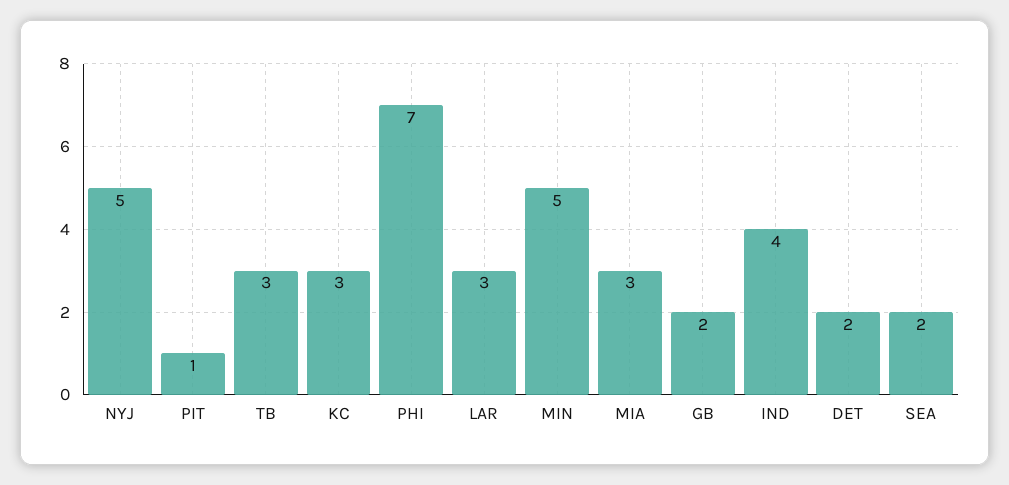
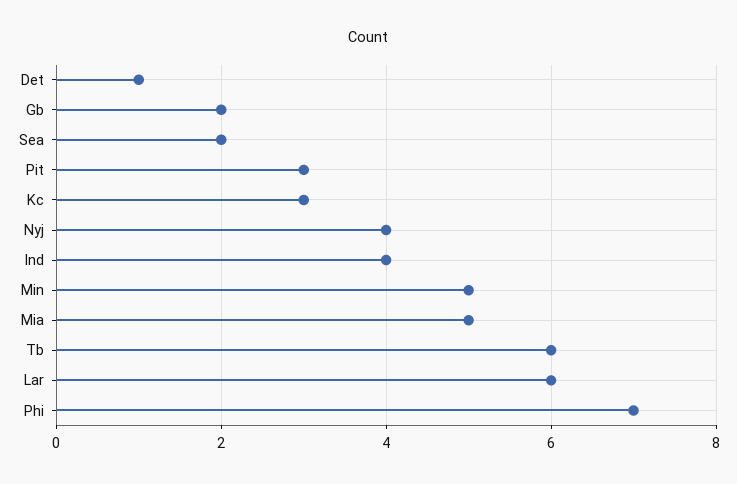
NYJ: 5 -> 4
PIT: 1 -> 3
TB: 3 -> 6
LAR: 3 -> 6
MIA: 3 -> 5
DET: 2 -> 1

